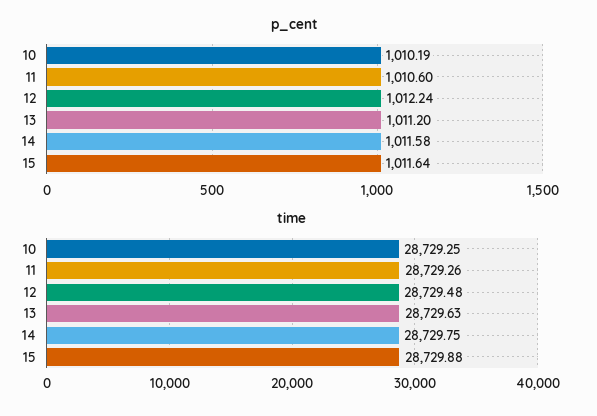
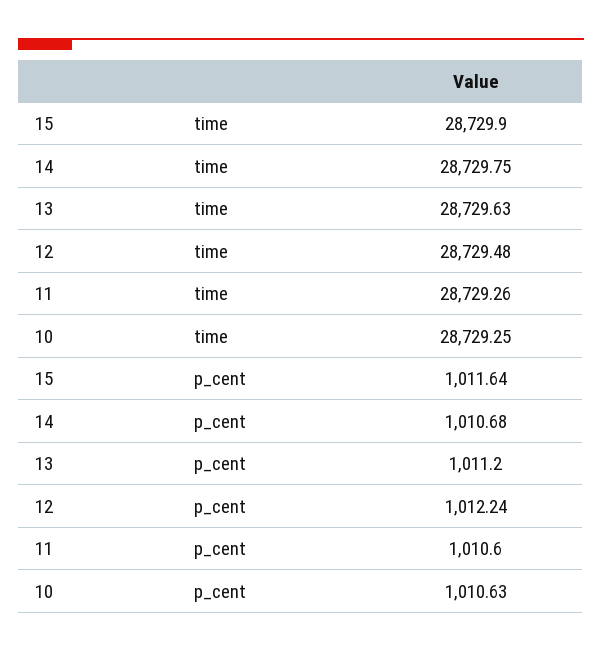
p_cent, 10: 1010.19 -> 1010.63
p_cent, 14: 1011.58 -> 1010.68
time, 15: 28729.88 -> 28729.9

